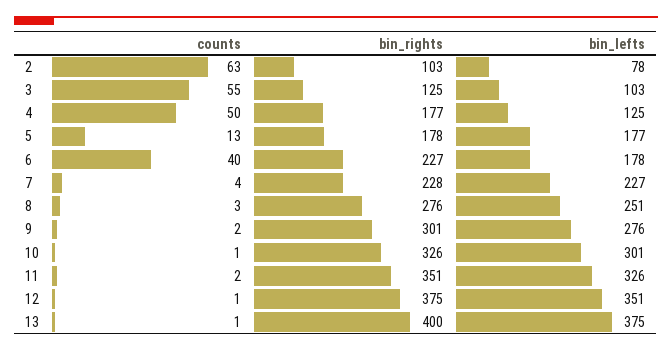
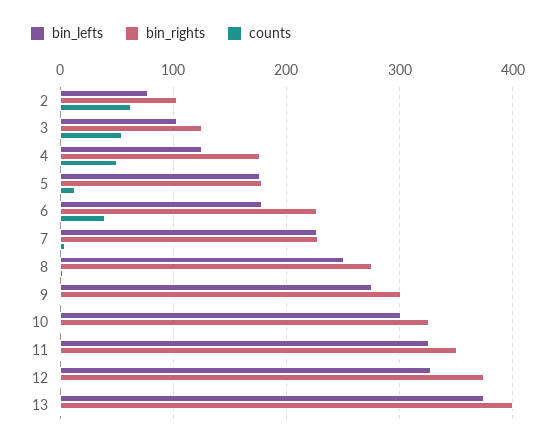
bin_lefts, 12: 351 -> 330

